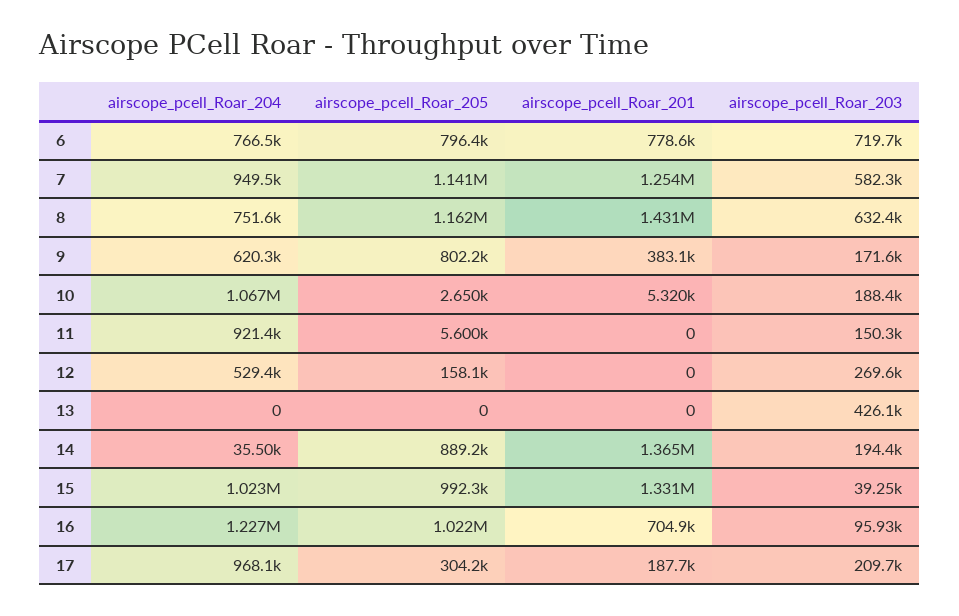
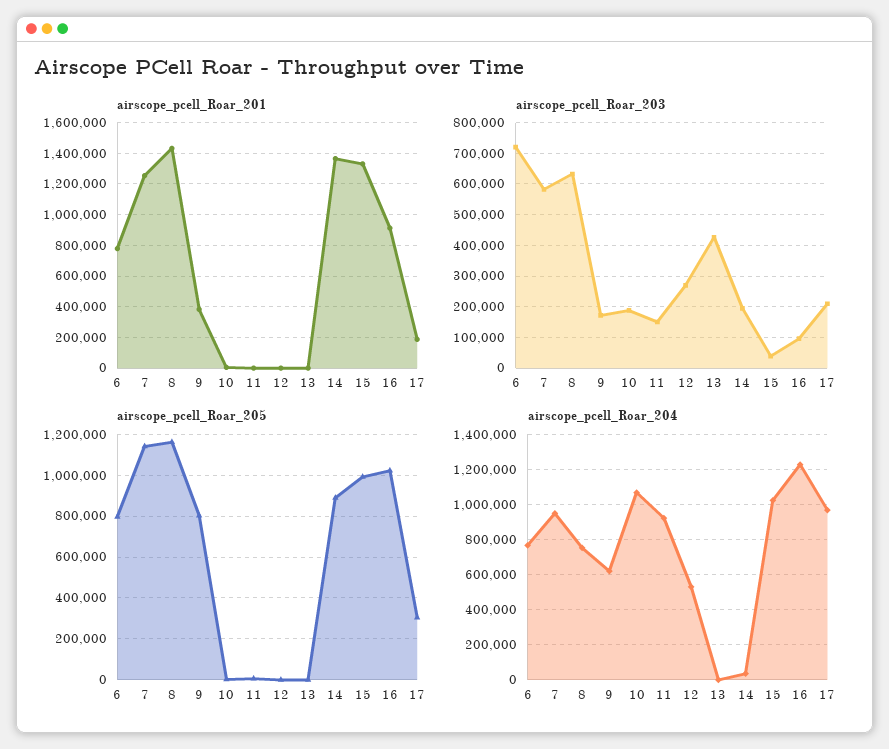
airscope_pcell_Roar_205, 12: 158100 -> 0
airscope_pcell_Roar_201, 16: 704900 -> 900000

